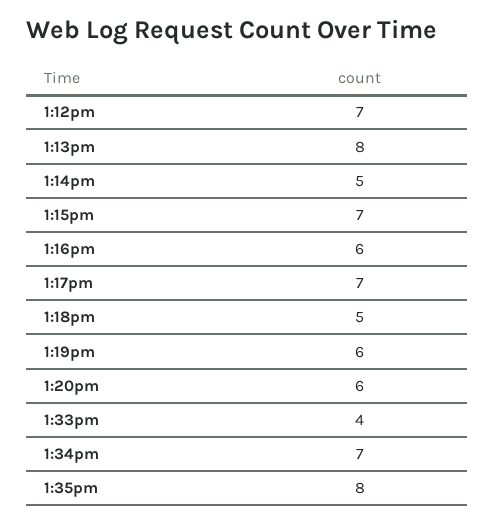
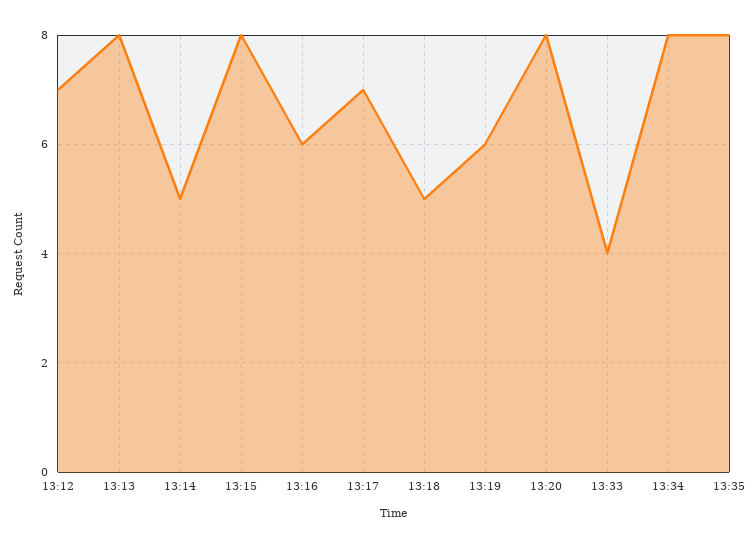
1:15pm: 7 -> 8
1:20pm: 6 -> 8
1:34pm: 7 -> 8

